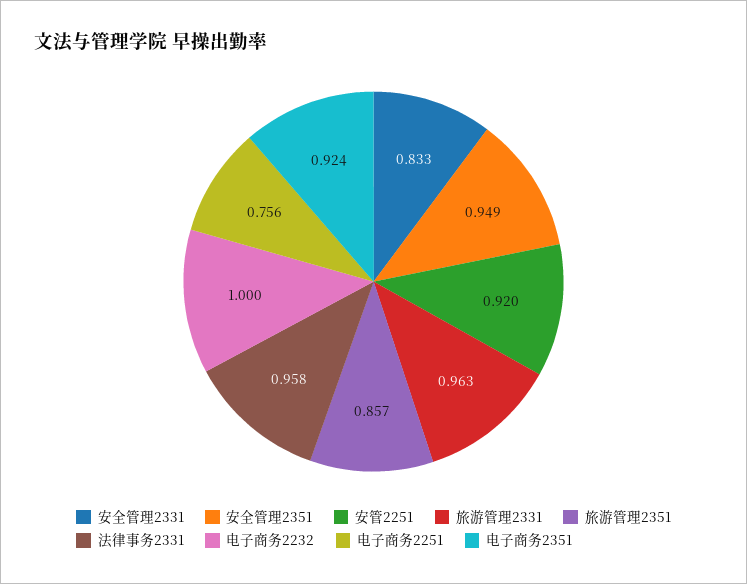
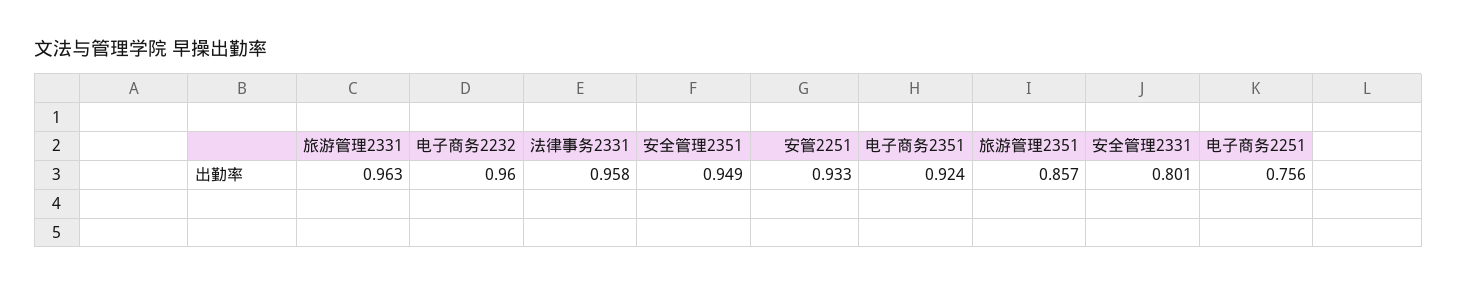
安全管理2331: 0.833 -> 0.801
安管2251: 0.92 -> 0.933
电子商务2232: 1 -> 0.96

